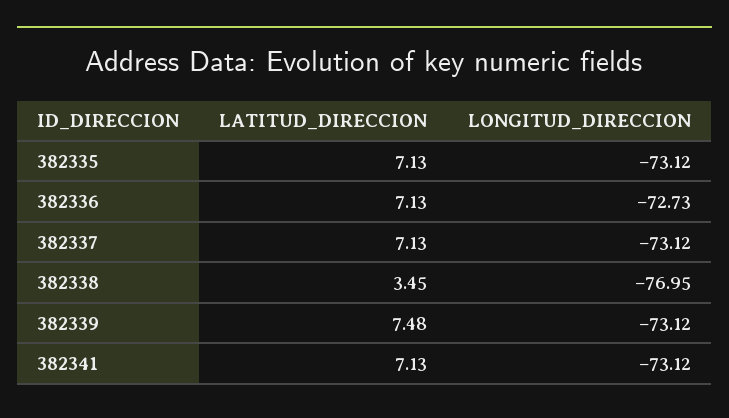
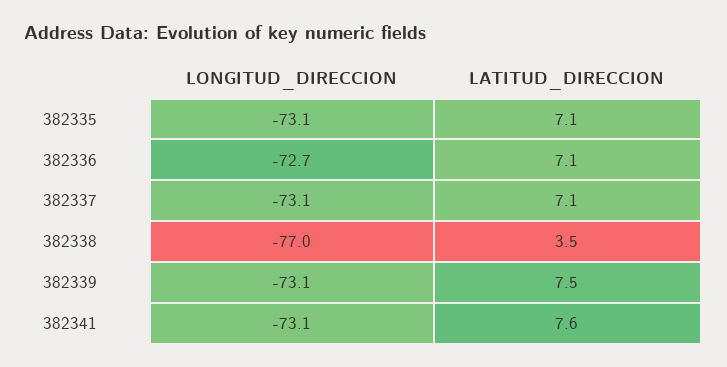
LATITUD_DIRECCION, 382341: 7.13 -> 7.6

